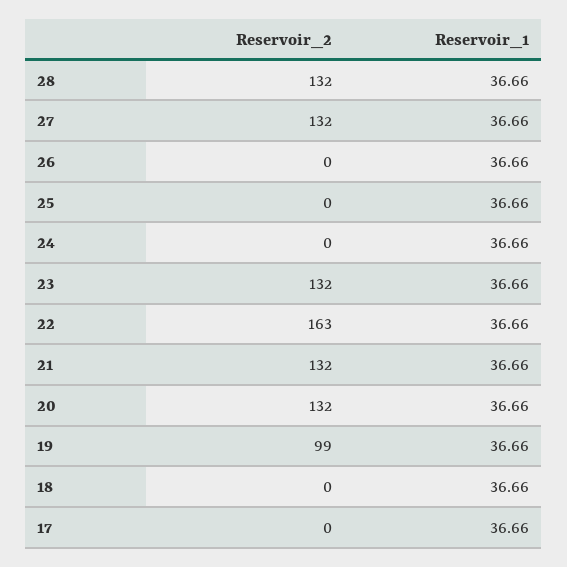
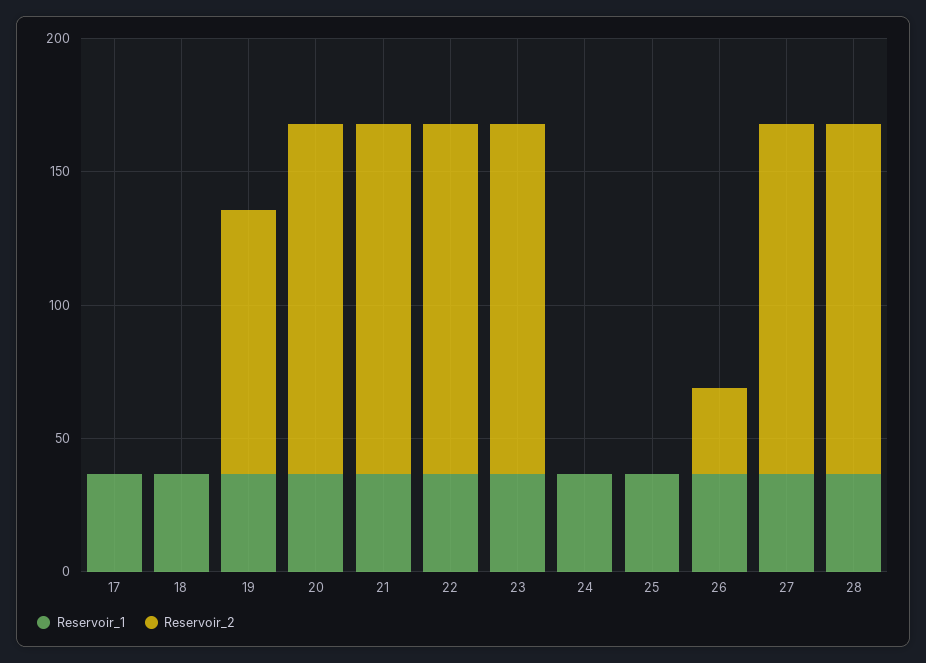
Reservoir_2, 26: 0 -> 30
Reservoir_2, 22: 163 -> 130

